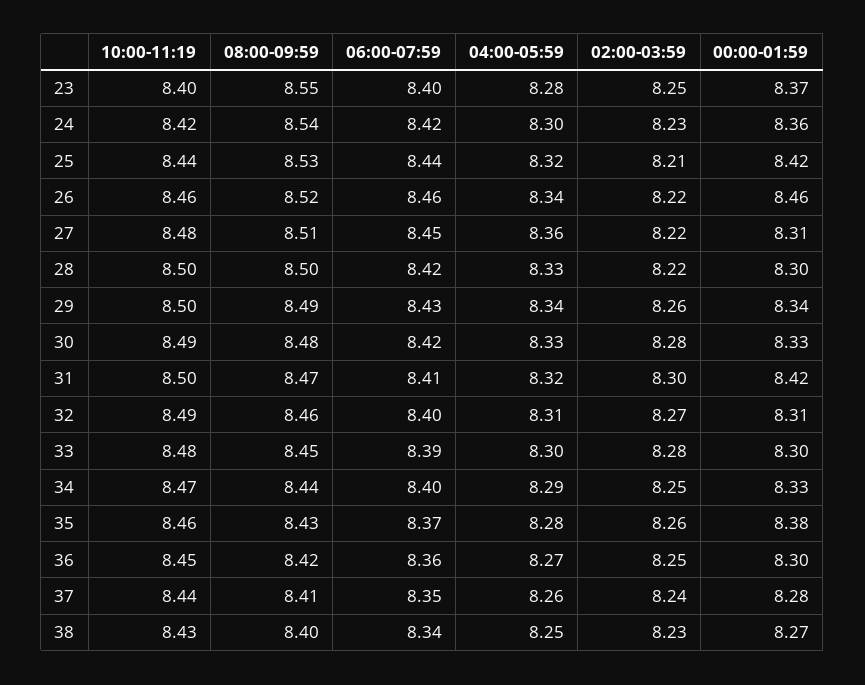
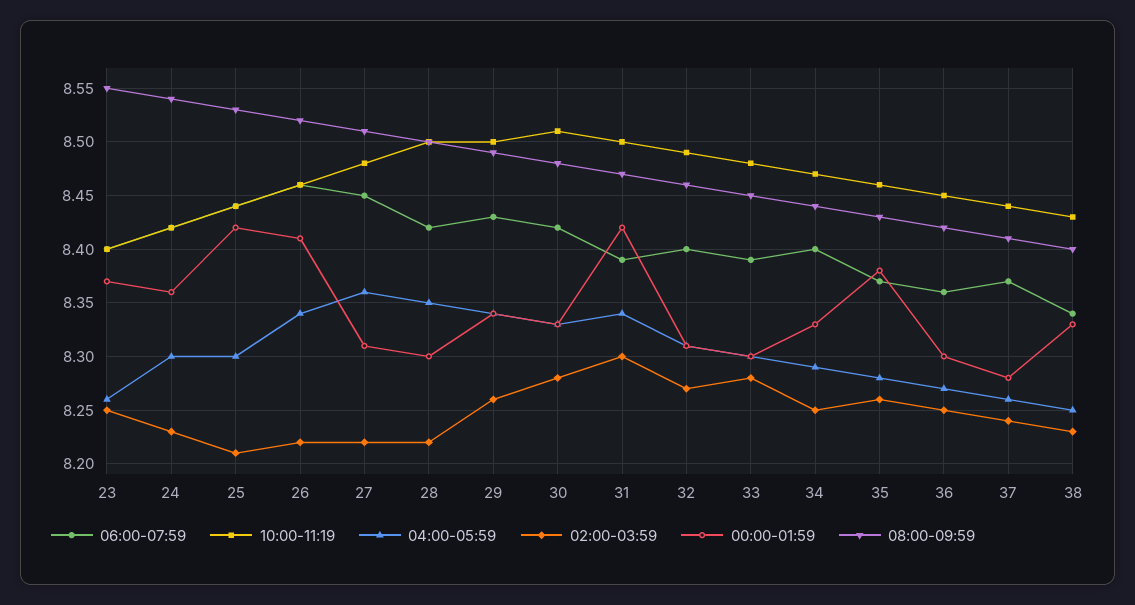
04:00-05:59, 23: 8.28 -> 8.26
04:00-05:59, 25: 8.32 -> 8.3
00:00-01:59, 26: 8.46 -> 8.41
04:00-05:59, 28: 8.33 -> 8.35
10:00-11:19, 30: 8.49 -> 8.51
06:00-07:59, 31: 8.41 -> 8.39
04:00-05:59, 31: 8.32 -> 8.34
06:00-07:59, 37: 8.35 -> 8.37
00:00-01:59, 38: 8.27 -> 8.33

